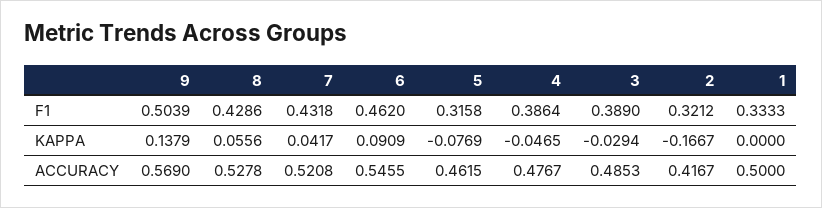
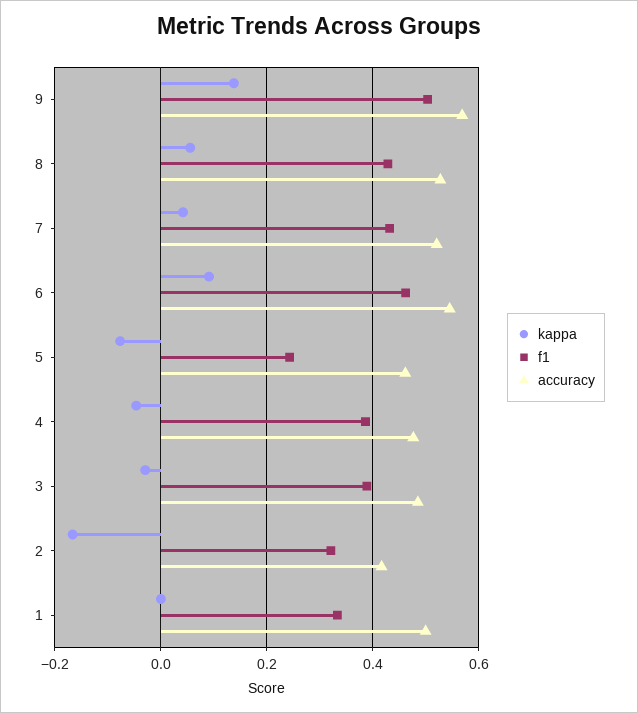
F1, 5: 0.3158 -> 0.24

